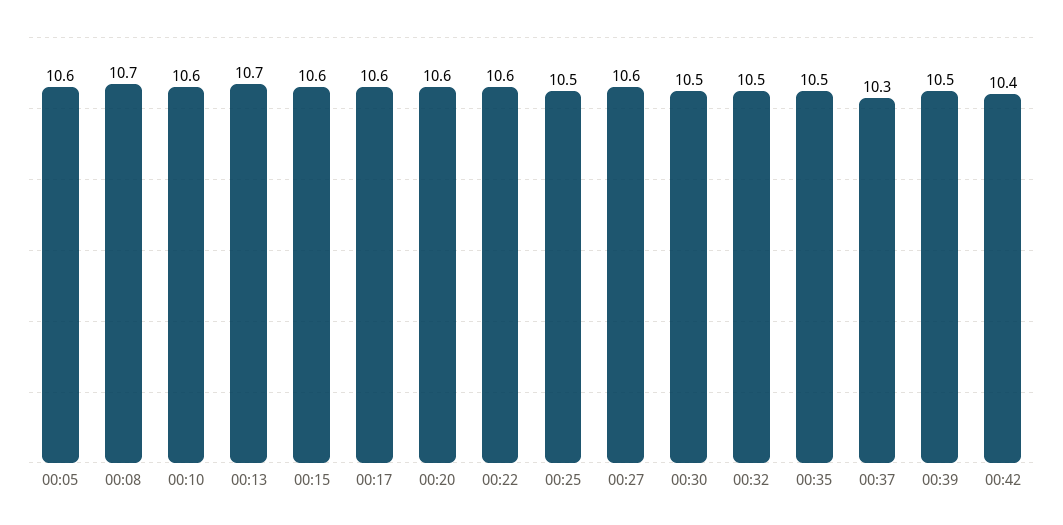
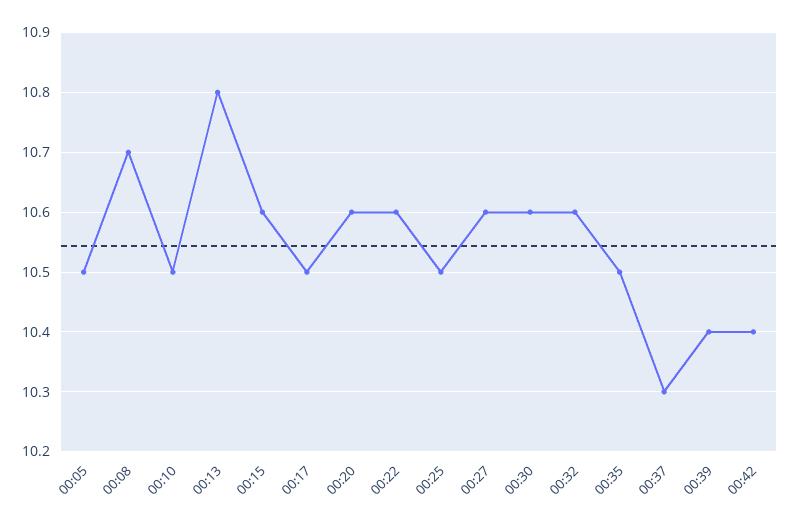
00:05: 10.6 -> 10.5
00:10: 10.6 -> 10.5
00:13: 10.7 -> 10.8
00:17: 10.6 -> 10.5
00:30: 10.5 -> 10.6
00:32: 10.5 -> 10.6
00:39: 10.5 -> 10.4

